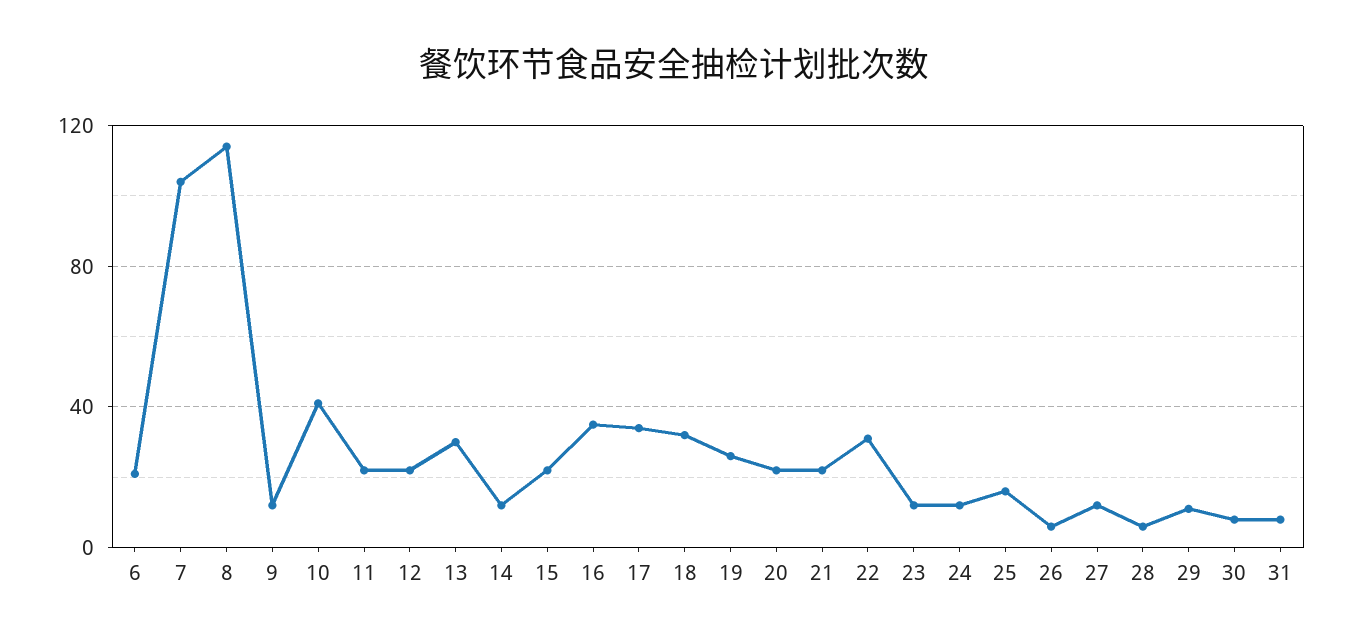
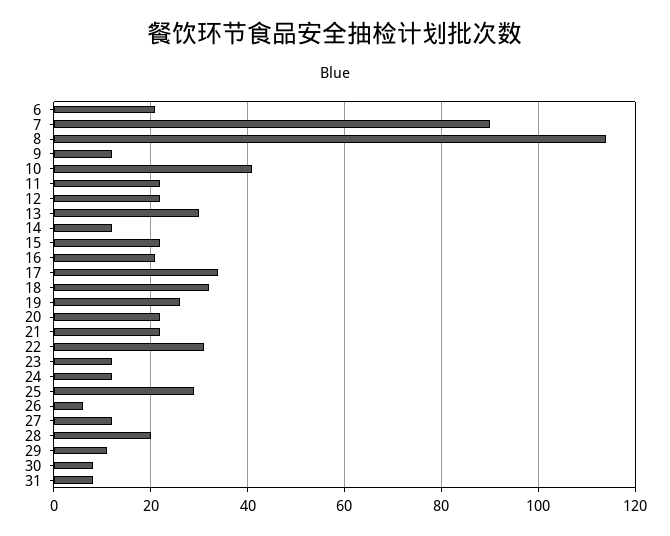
7: 105 -> 90
16: 35 -> 20
25: 15 -> 30
28: 5 -> 20

